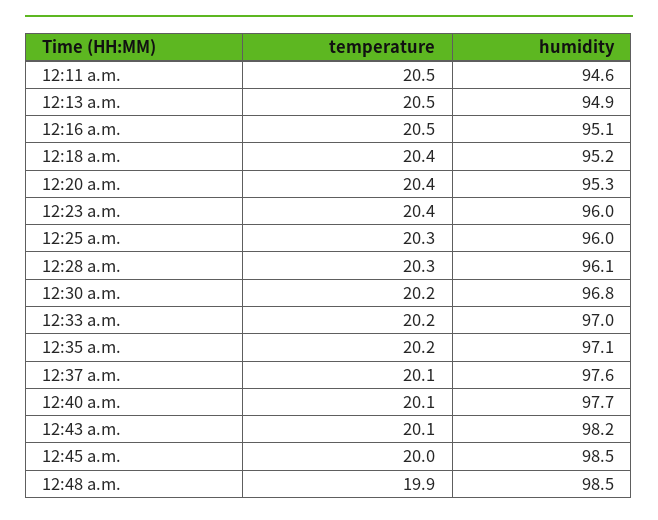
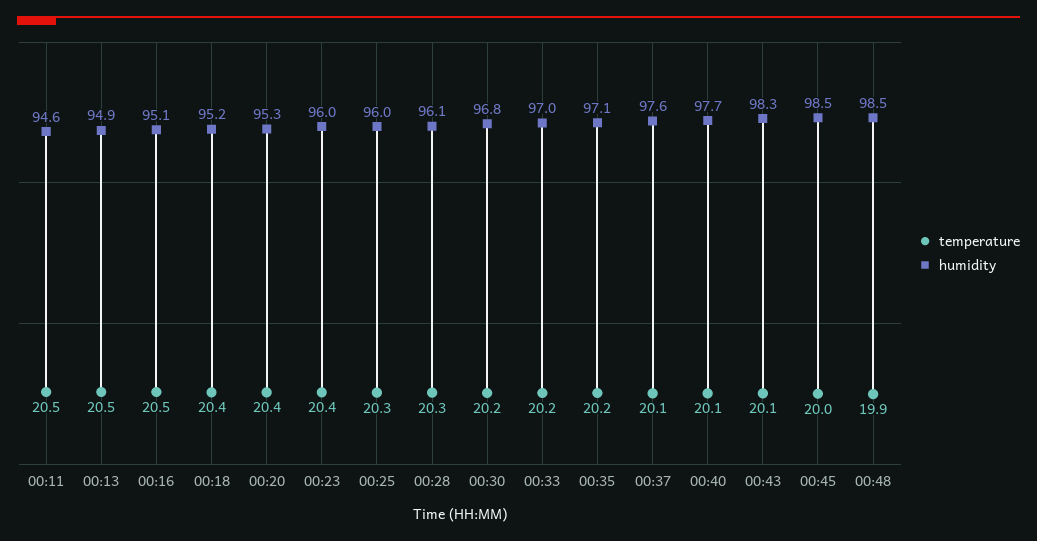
humidity, 12:43 a.m.: 98.2 -> 98.3

